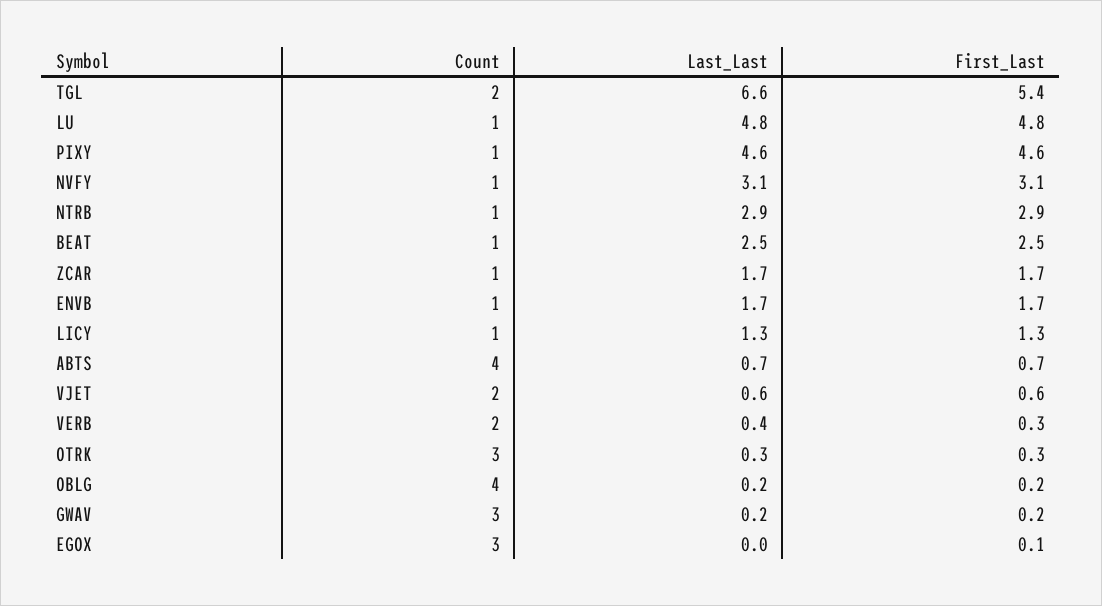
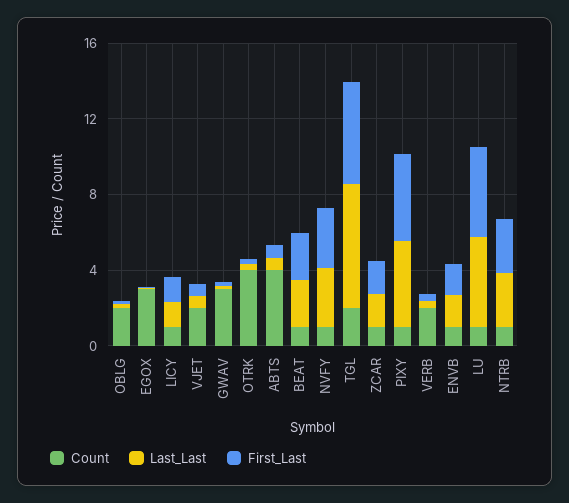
Count, OTRK: 3 -> 4
Count, OBLG: 4 -> 2

